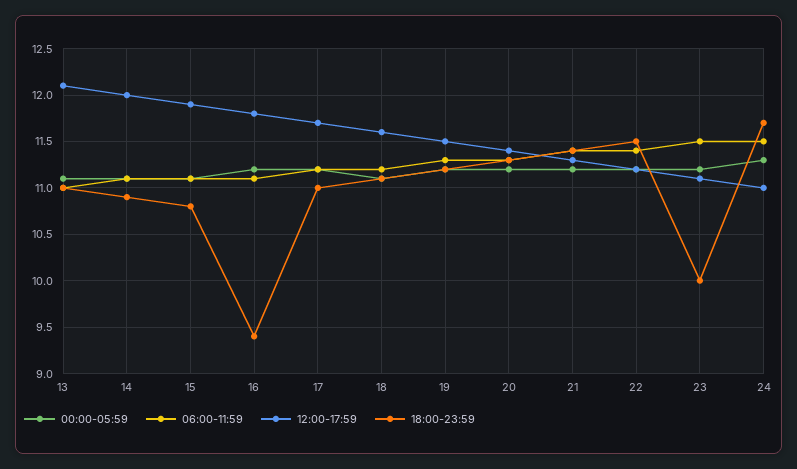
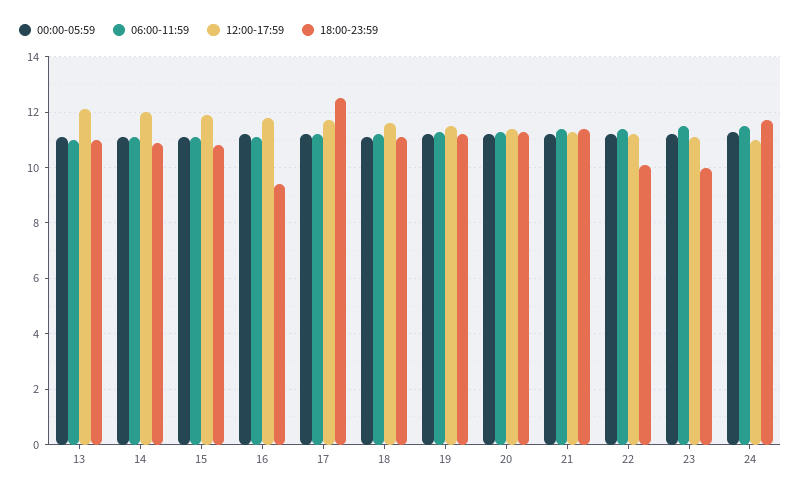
18:00-23:59, 17: 11 -> 12.5
18:00-23:59, 22: 11.5 -> 10

